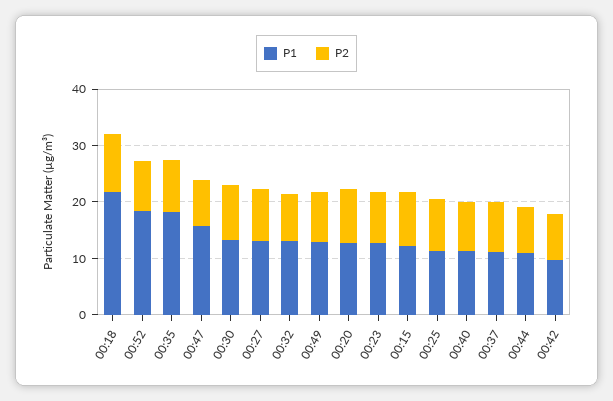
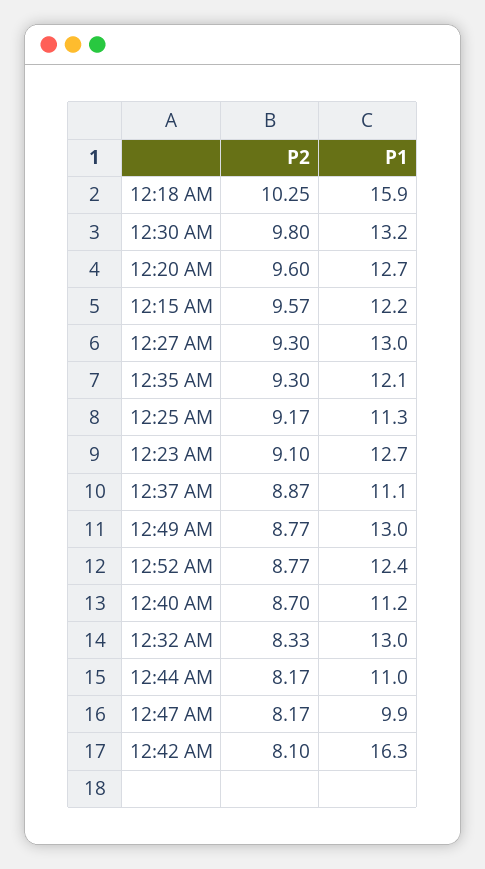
P1, 00:18: 22 -> 15.9
P1, 00:52: 18 -> 12.4
P1, 00:35: 18 -> 12.1
P1, 00:47: 16 -> 9.9
P1, 00:42: 10 -> 16.3

